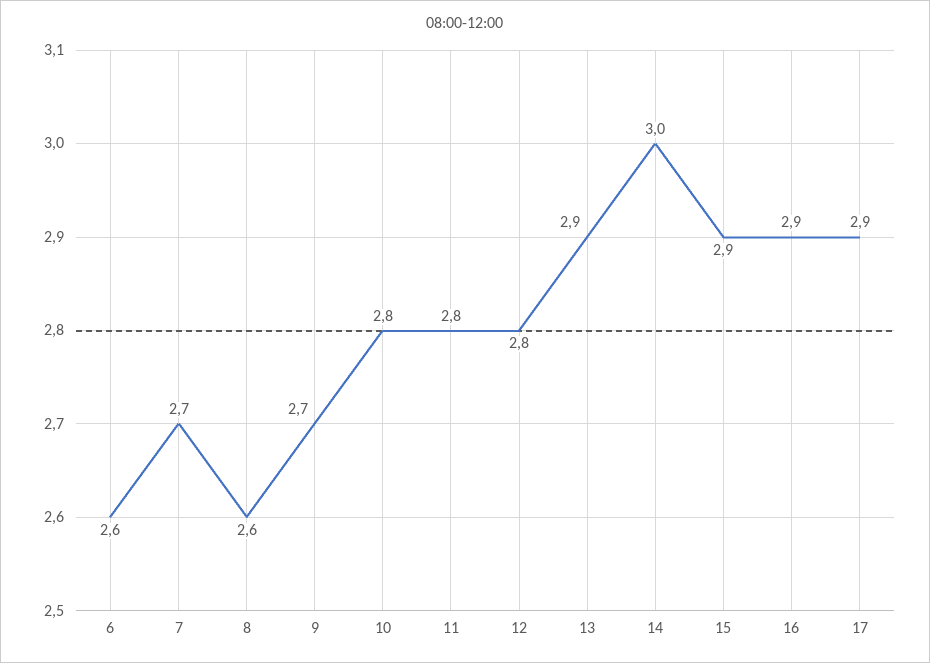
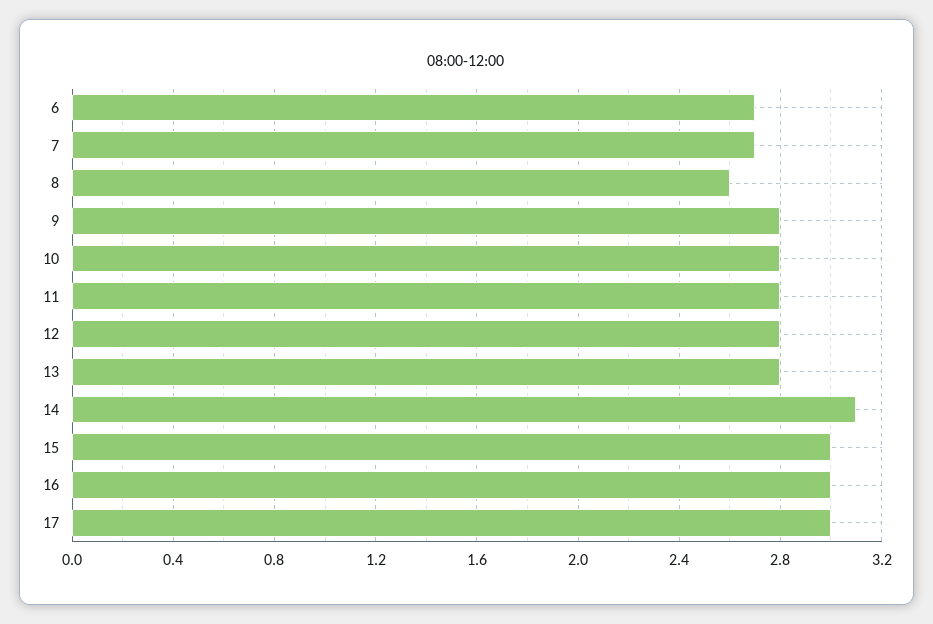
6: 2.6 -> 2.7
9: 2.7 -> 2.8
13: 2.9 -> 2.8
14: 3 -> 3.1
15: 2.9 -> 3
16: 2.9 -> 3
17: 2.9 -> 3

